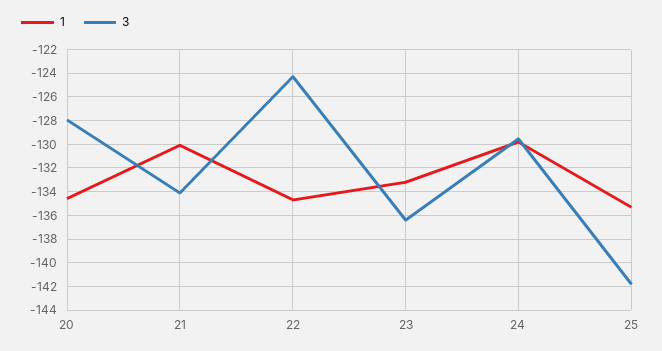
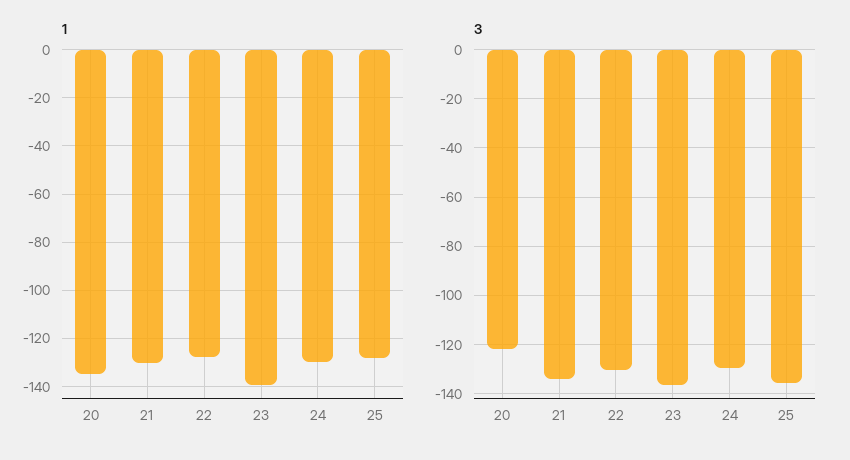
3, 20: -128 -> -122.5
1, 22: -135 -> -127.5
3, 22: -124 -> -130
1, 23: -133 -> -140
1, 25: -135 -> -127.5
3, 25: -142 -> -135

